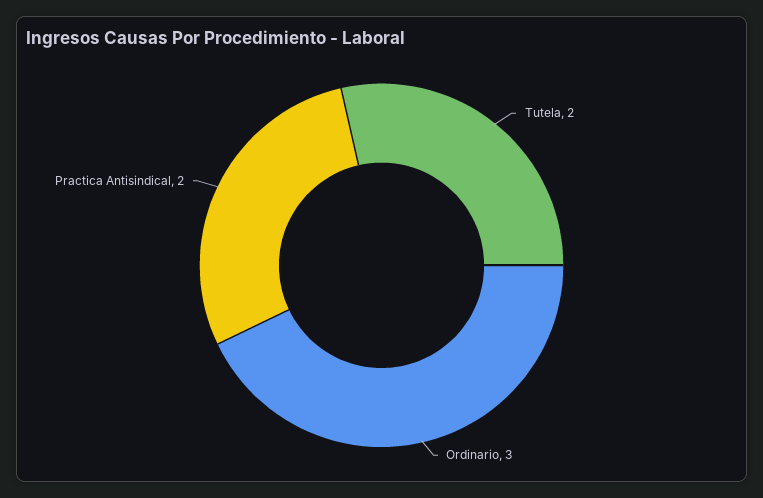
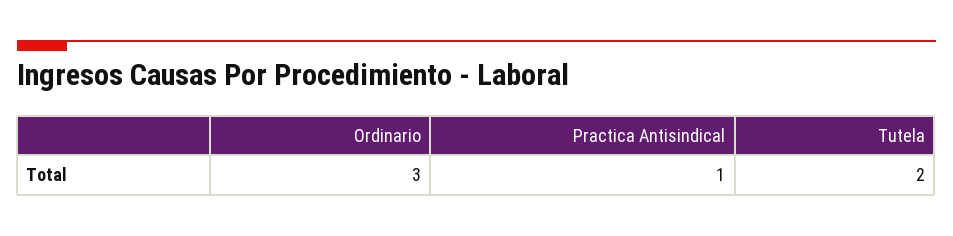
Practica Antisindical: 2 -> 1

